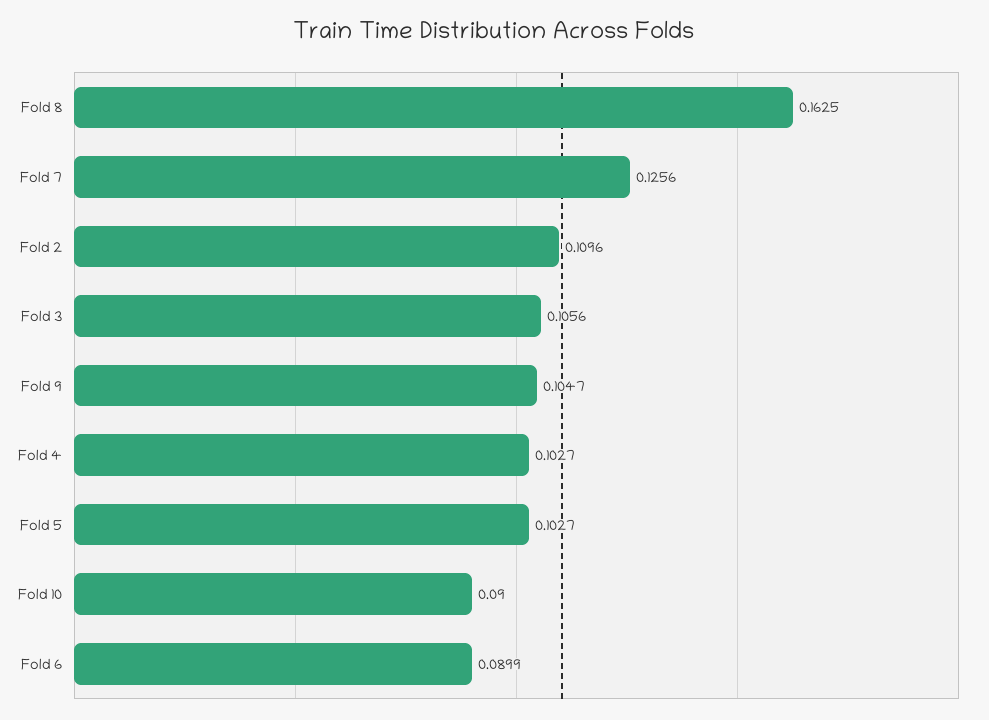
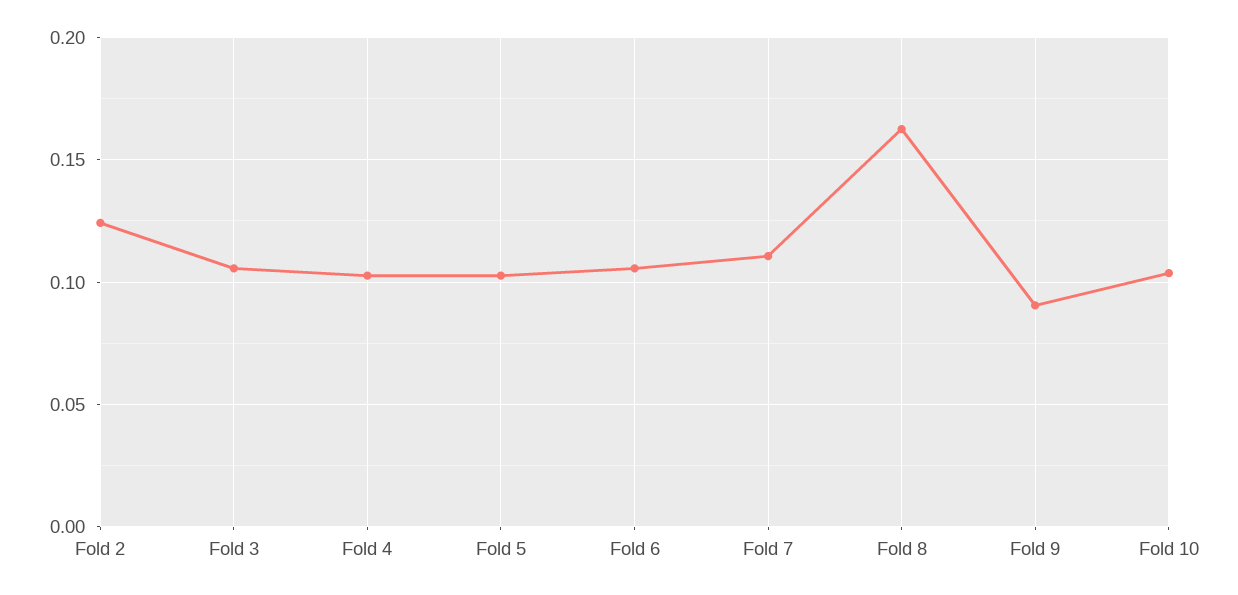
Fold 7: 0.1256 -> 0.11
Fold 2: 0.1096 -> 0.125
Fold 9: 0.1047 -> 0.09
Fold 10: 0.09 -> 0.105
Fold 6: 0.0899 -> 0.105

